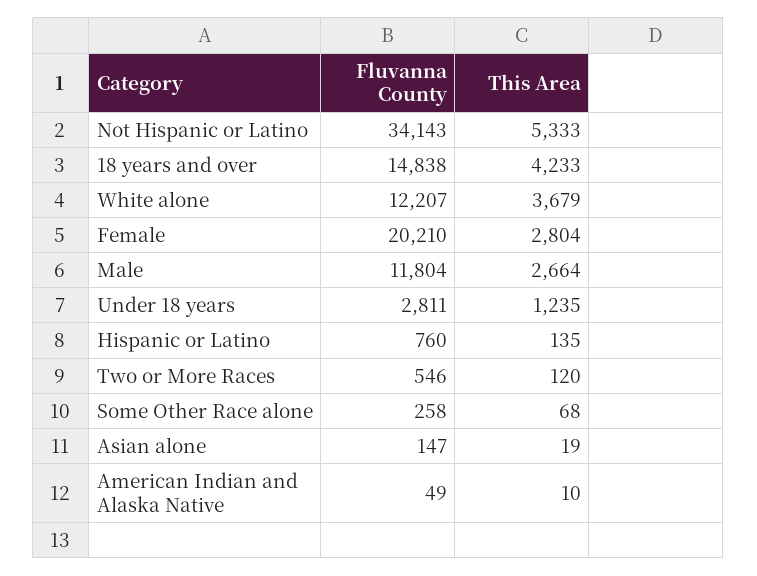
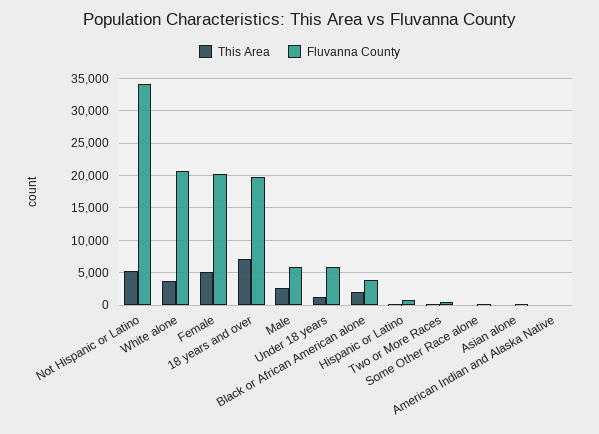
Fluvanna County, 18 years and over: 14838 -> 20000
This Area, 18 years and over: 4233 -> 7000
Fluvanna County, White alone: 12207 -> 21000
This Area, Female: 2804 -> 5000
Fluvanna County, Male: 11804 -> 6000
Fluvanna County, Under 18 years: 2811 -> 6000
This Area, Black or African American alone: none -> 2000
Fluvanna County, Black or African American alone: none -> 4000

